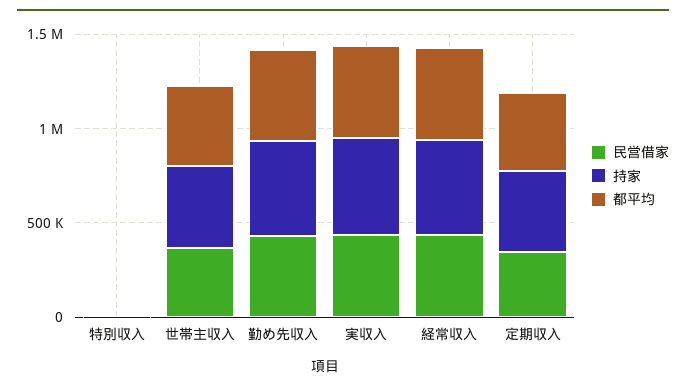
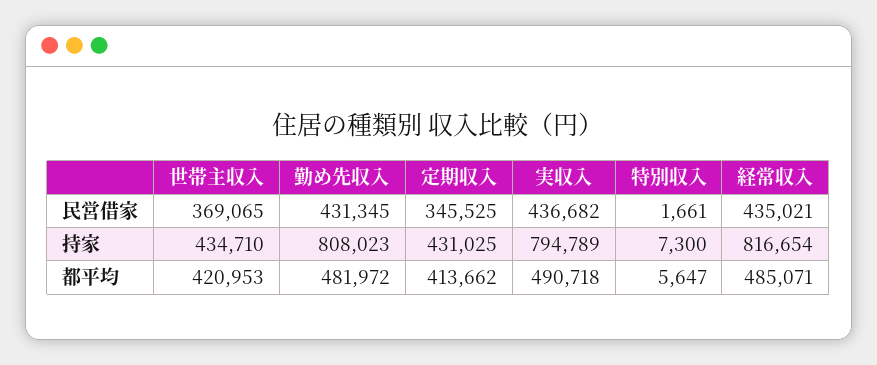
持家, 勤め先収入: 500000 -> 808023
持家, 実収入: 500000 -> 794789
持家, 経常収入: 500000 -> 816654

